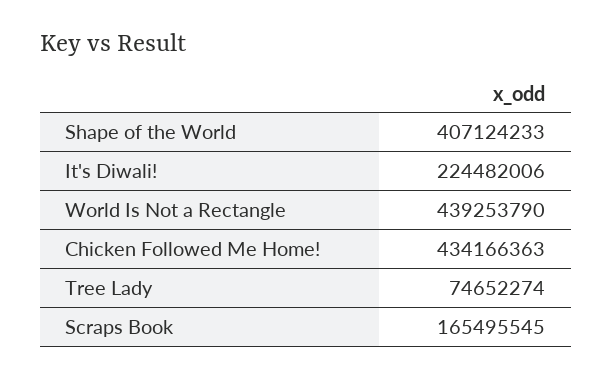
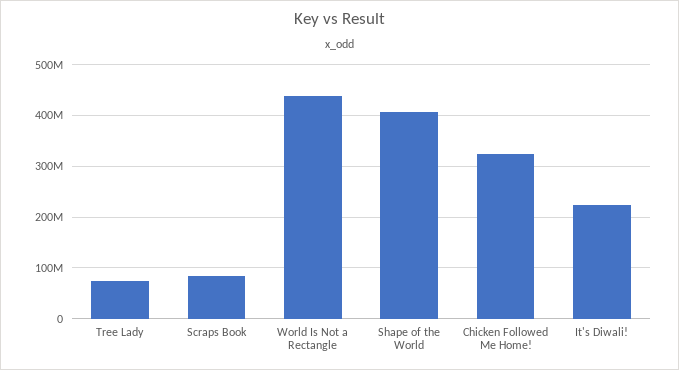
Chicken Followed Me Home!: 434166363 -> 320000000
Scraps Book: 165495545 -> 80000000

